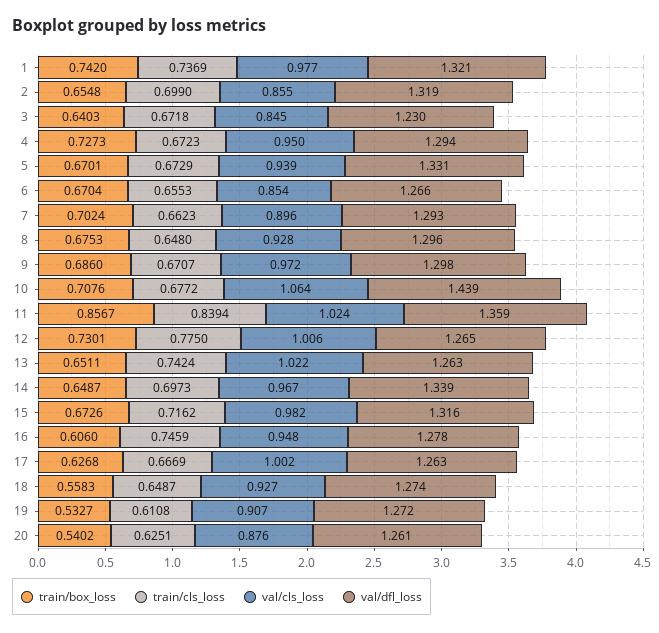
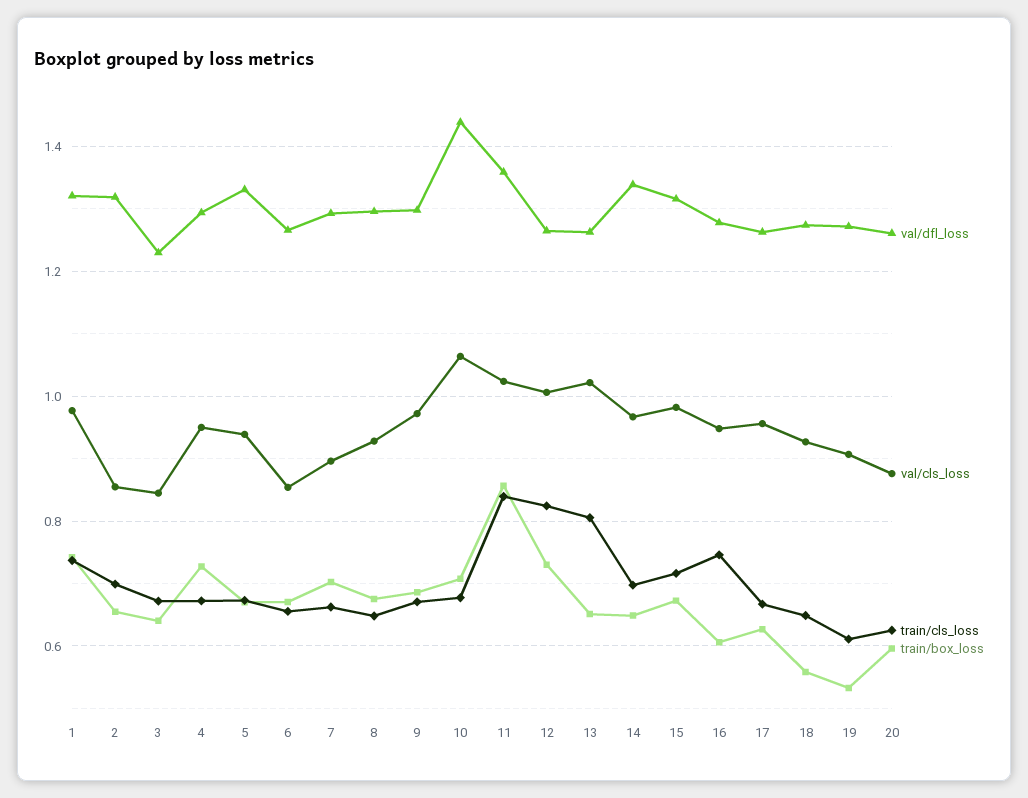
train/cls_loss, 12: 0.775 -> 0.82
train/cls_loss, 13: 0.7424 -> 0.8
val/cls_loss, 17: 1.002 -> 0.96
train/box_loss, 20: 0.5402 -> 0.6

